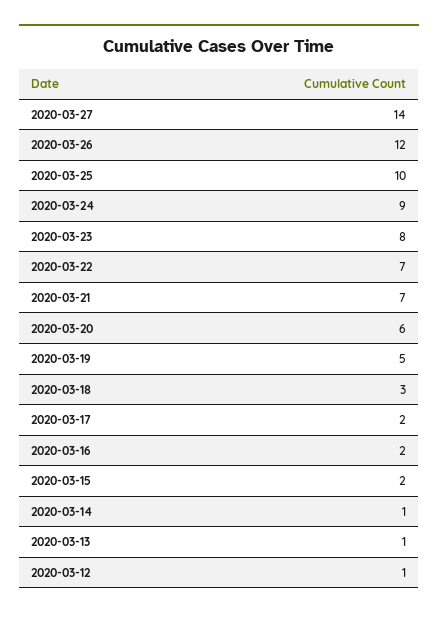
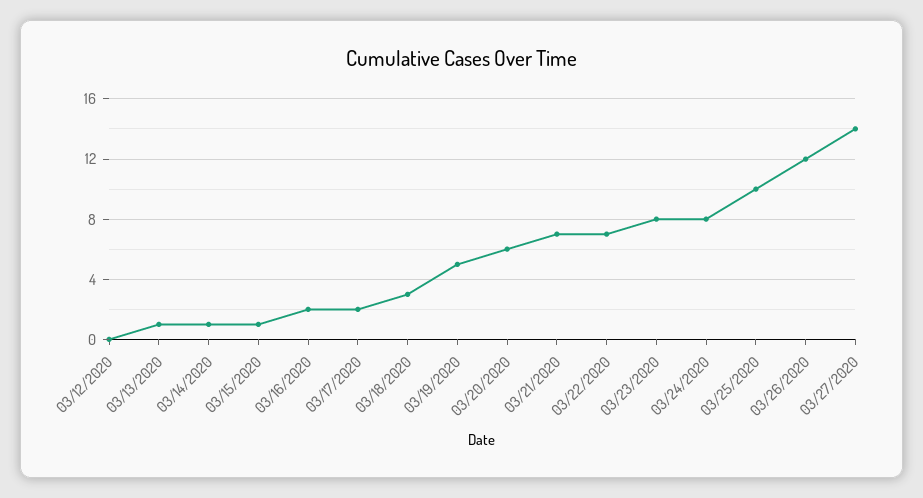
2020-03-24: 9 -> 8
2020-03-15: 2 -> 1
2020-03-12: 1 -> 0

